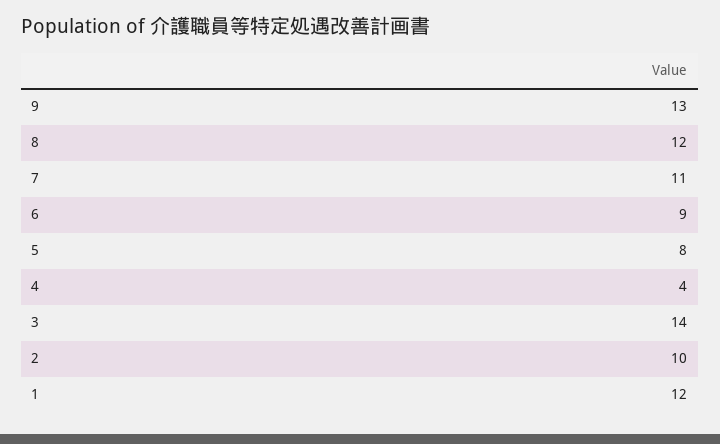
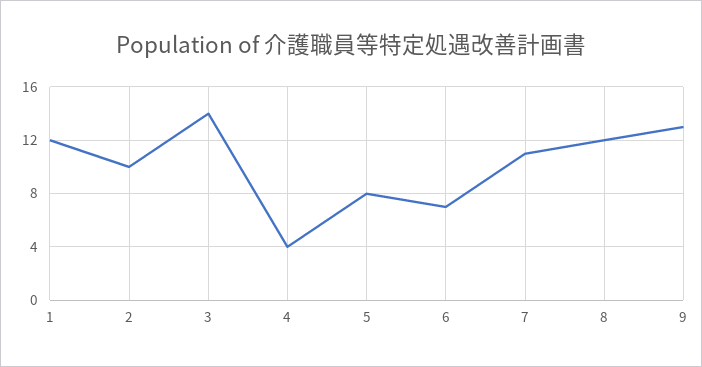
6: 9 -> 7

